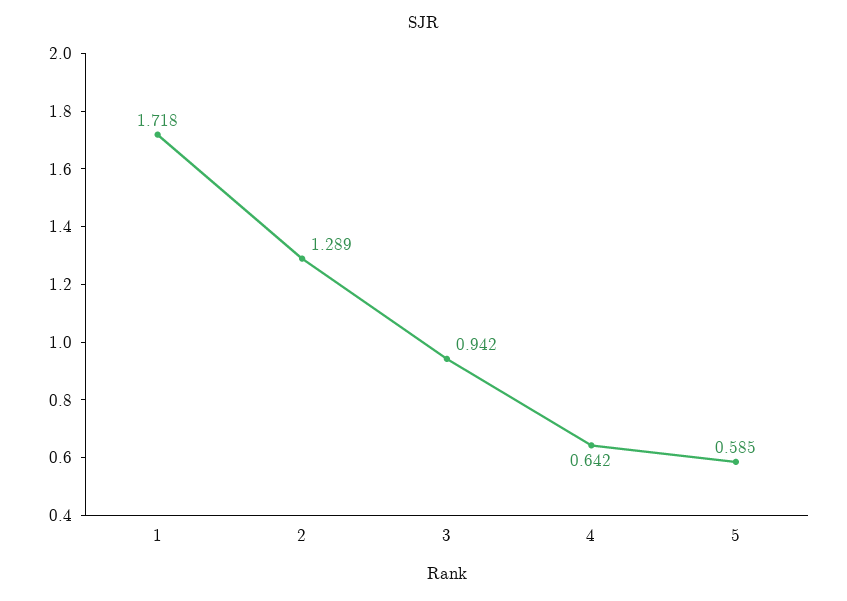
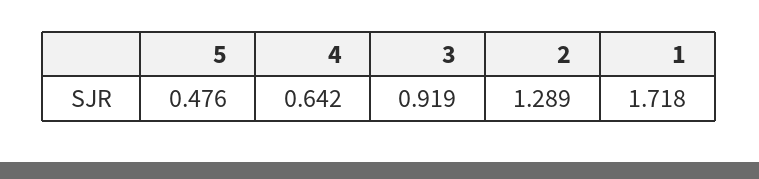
3: 0.942 -> 0.919
5: 0.585 -> 0.476

